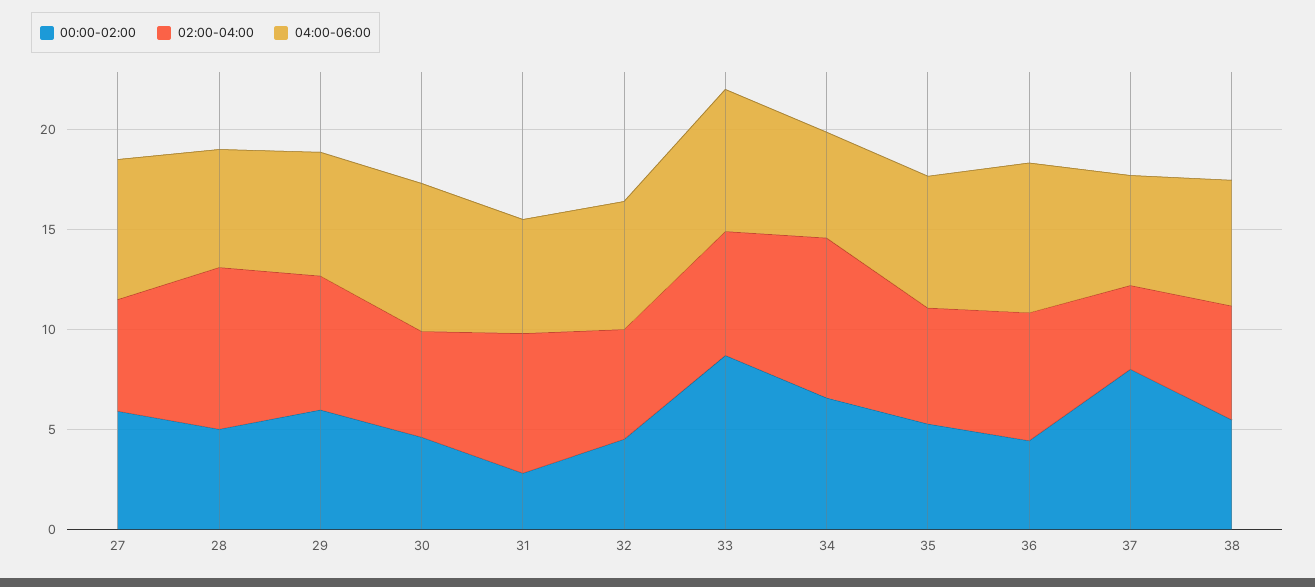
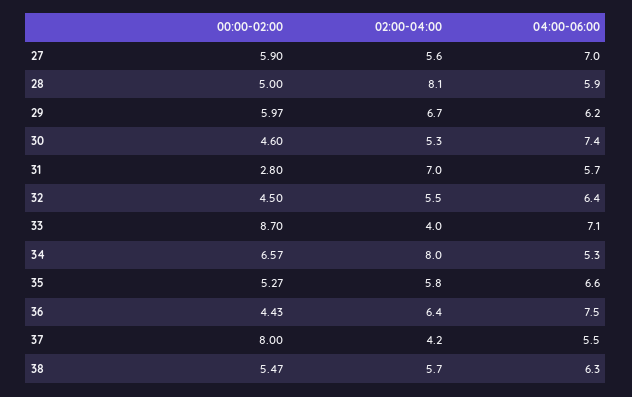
02:00-04:00, 33: 6 -> 4

